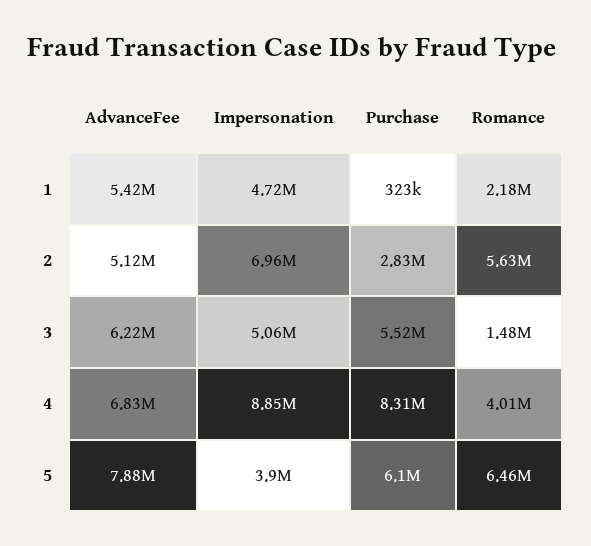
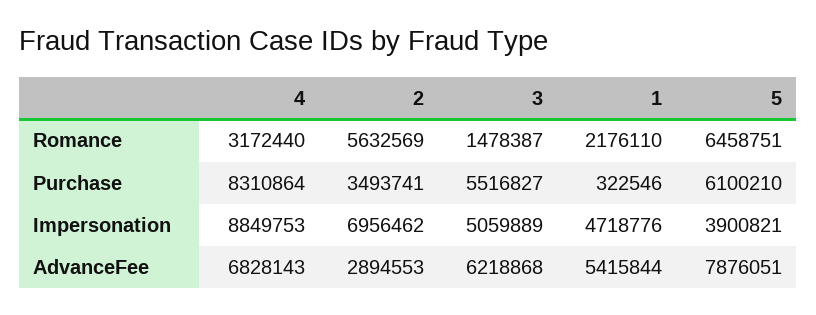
AdvanceFee, 2: 5120000 -> 2894553
Purchase, 2: 2830000 -> 3493741
Romance, 4: 4010000 -> 3172440

